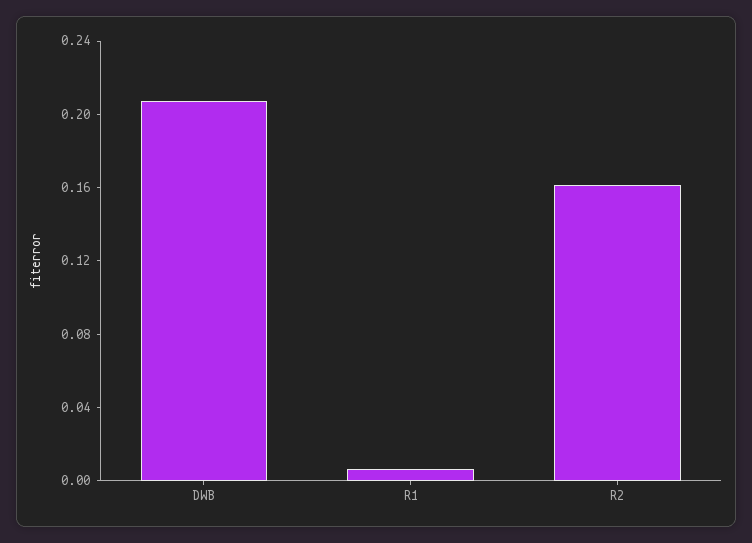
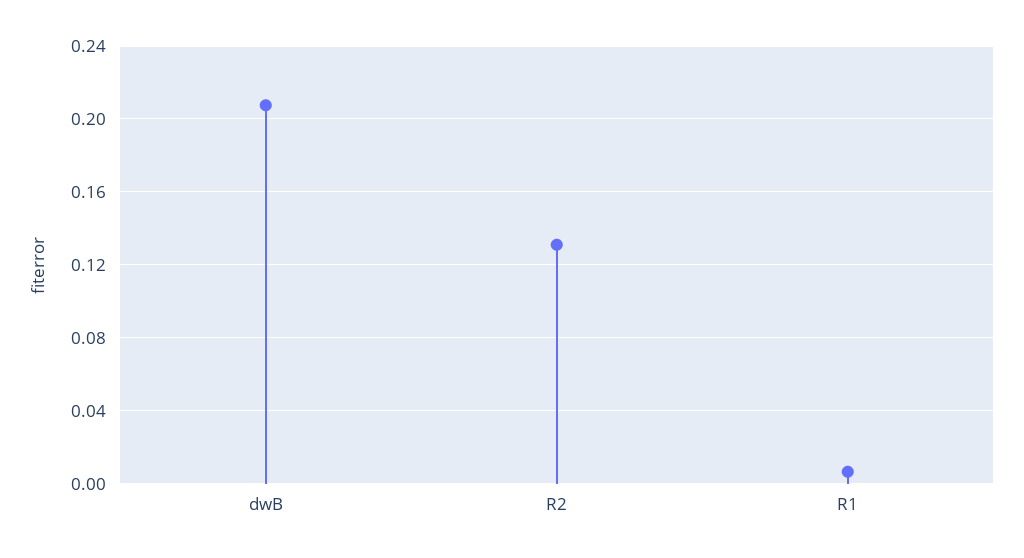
R2: 0.16 -> 0.13

